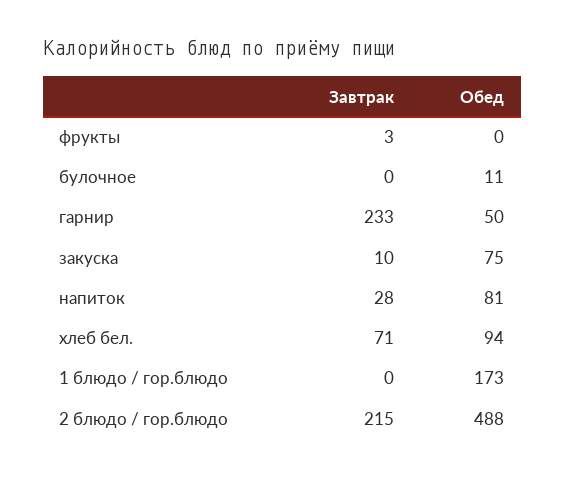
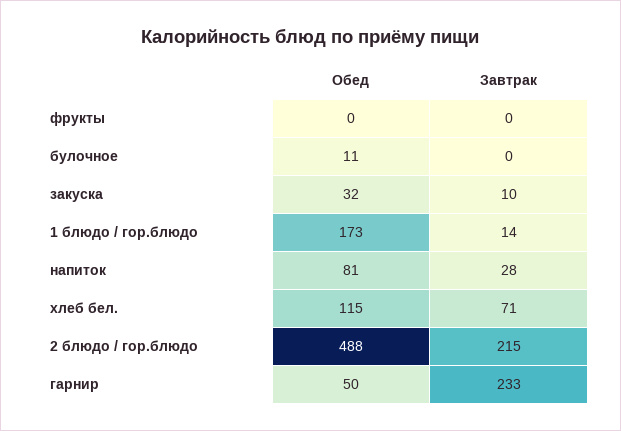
Завтрак, фрукты: 3 -> 0
Обед, закуска: 75 -> 32
Обед, хлеб бел.: 94 -> 115
Завтрак, 1 блюдо / гор.блюдо: 0 -> 14

